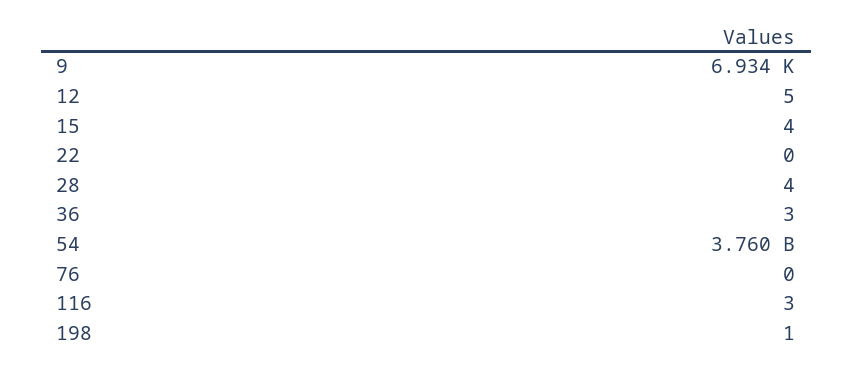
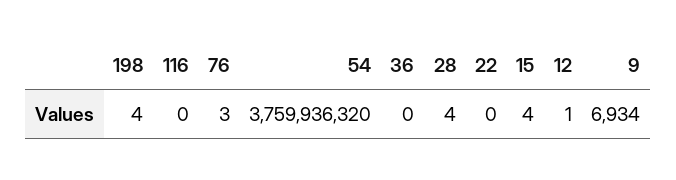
12: 5 -> 1
36: 3 -> 0
76: 0 -> 3
116: 3 -> 0
198: 1 -> 4

